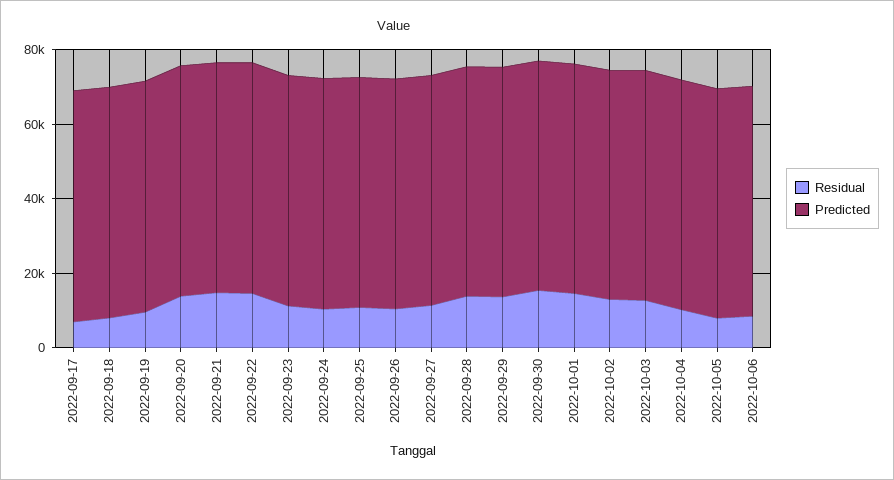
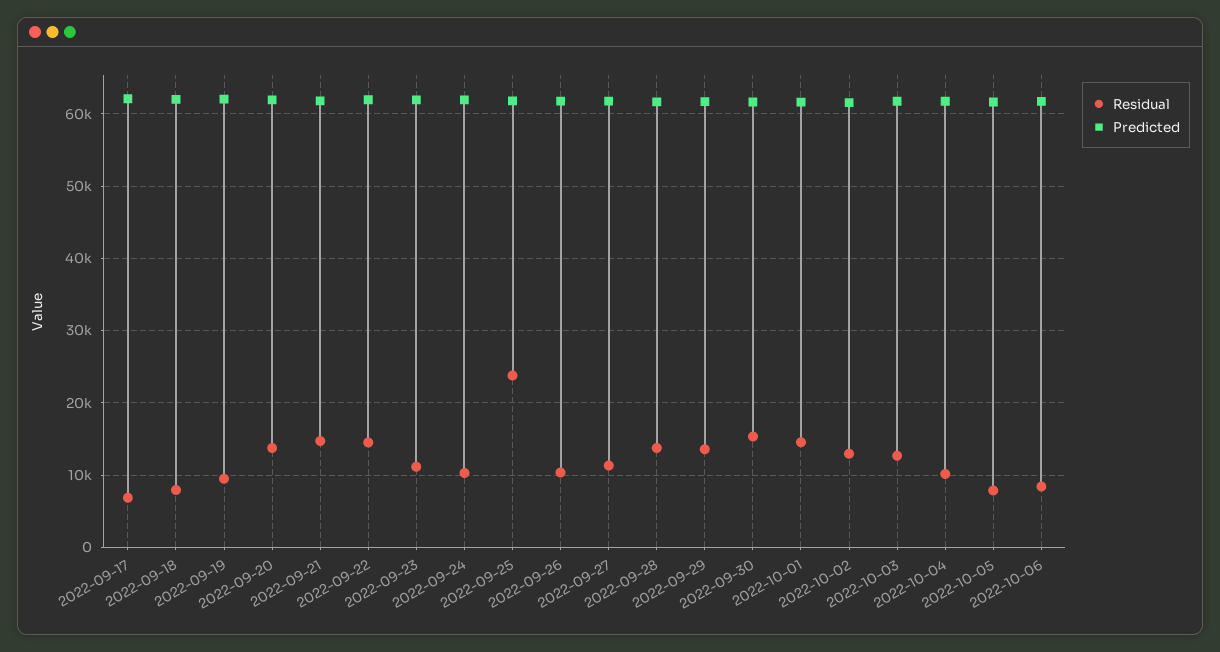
Residual, 2022-09-25: 10000 -> 24000

